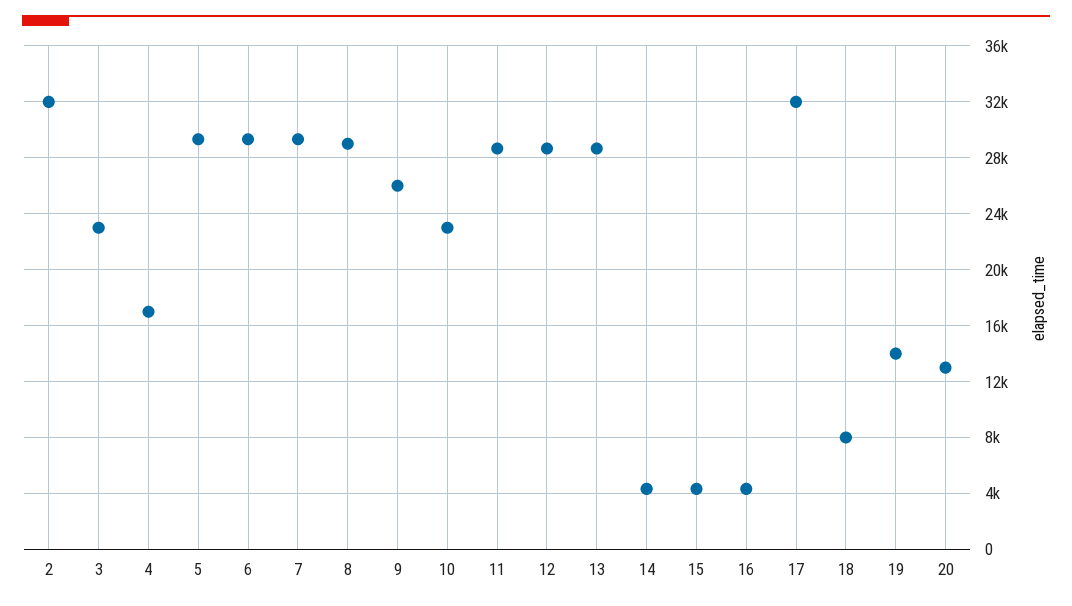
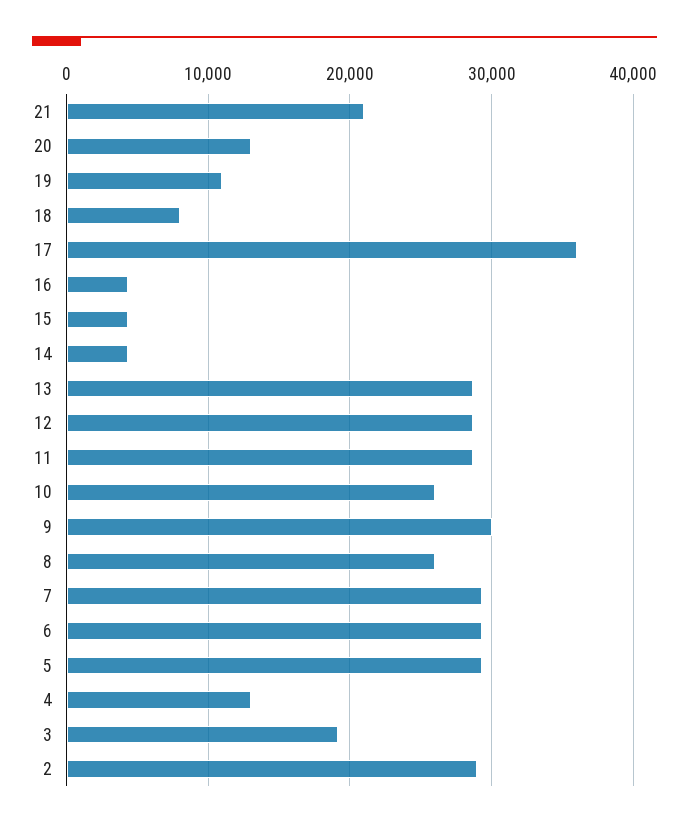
2: 32000 -> 29000
3: 23000 -> 19000
4: 17000 -> 13000
8: 29000 -> 26000
9: 26000 -> 30000
10: 23000 -> 26000
17: 32000 -> 36000
19: 14000 -> 11000
21: none -> 21000

